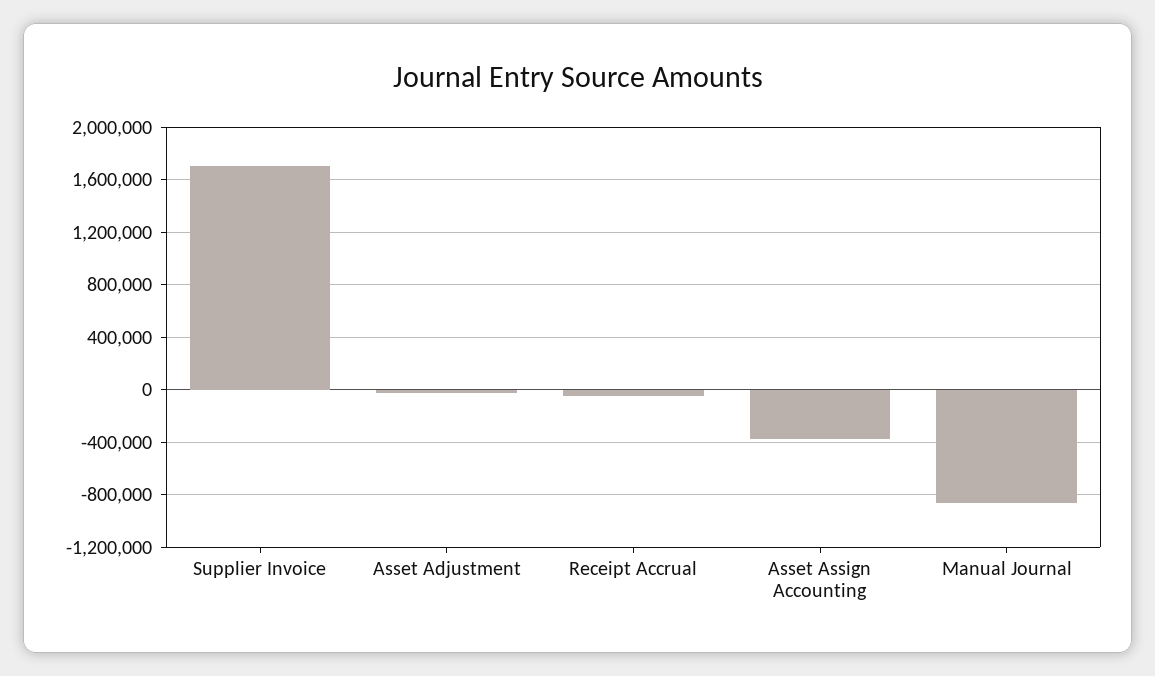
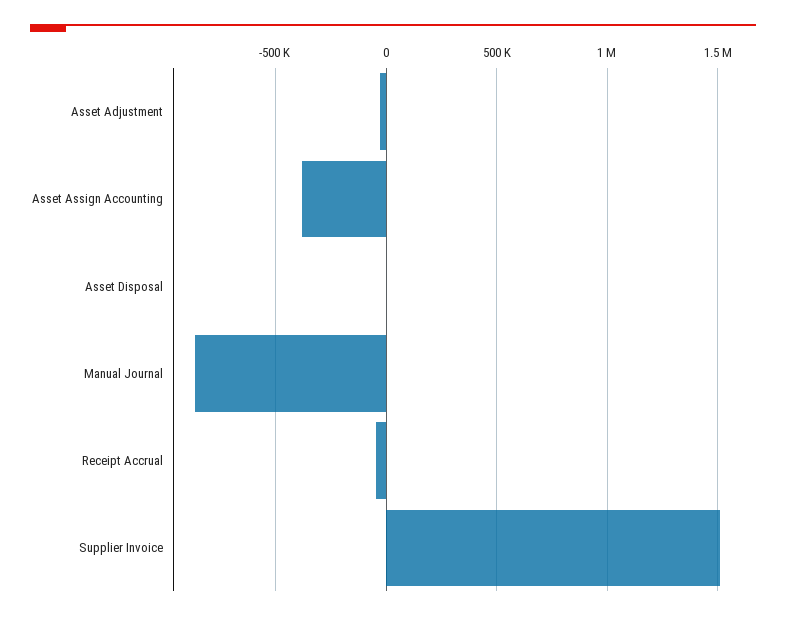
Supplier Invoice: 1700000 -> 1500000
Asset Disposal: none -> 0

